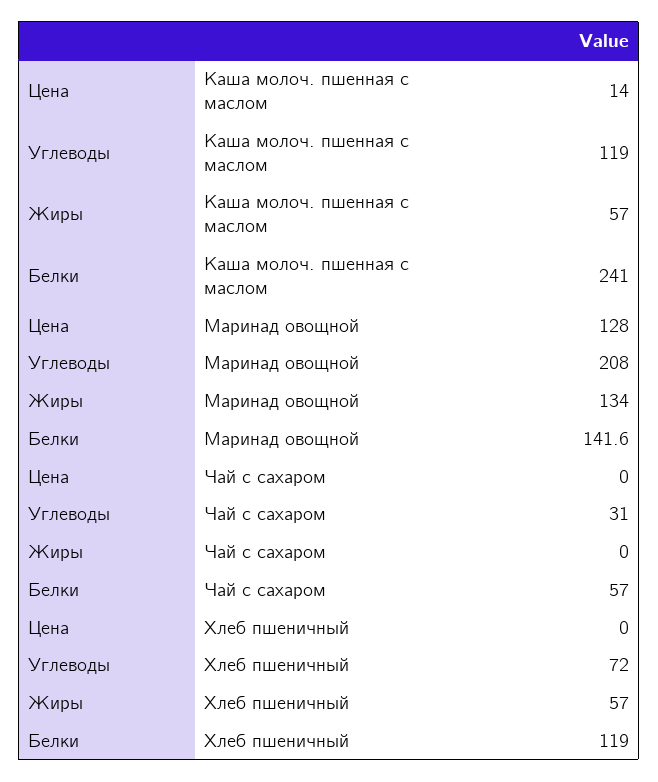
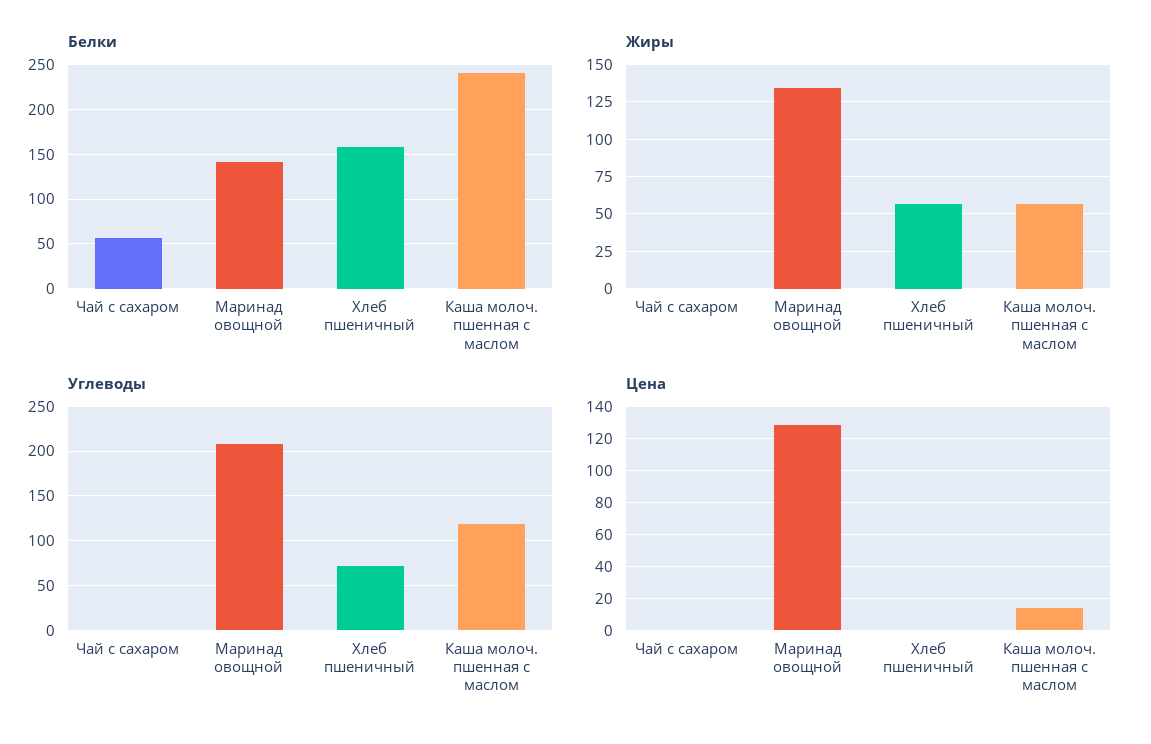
Углеводы, Чай с сахаром: 31 -> 0
Белки, Хлеб пшеничный: 119 -> 160

